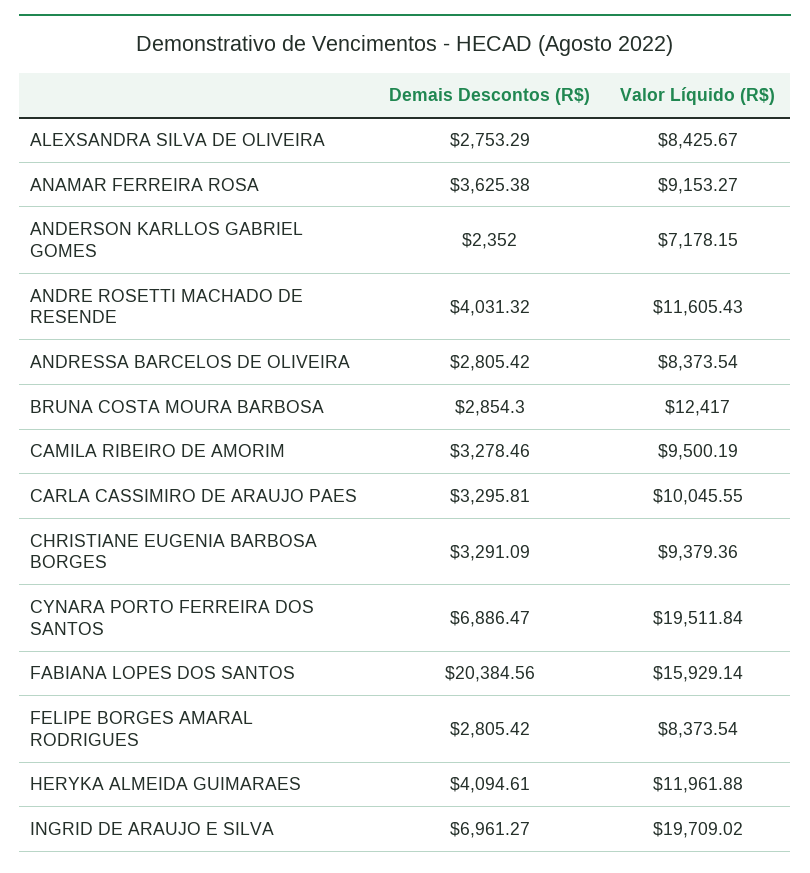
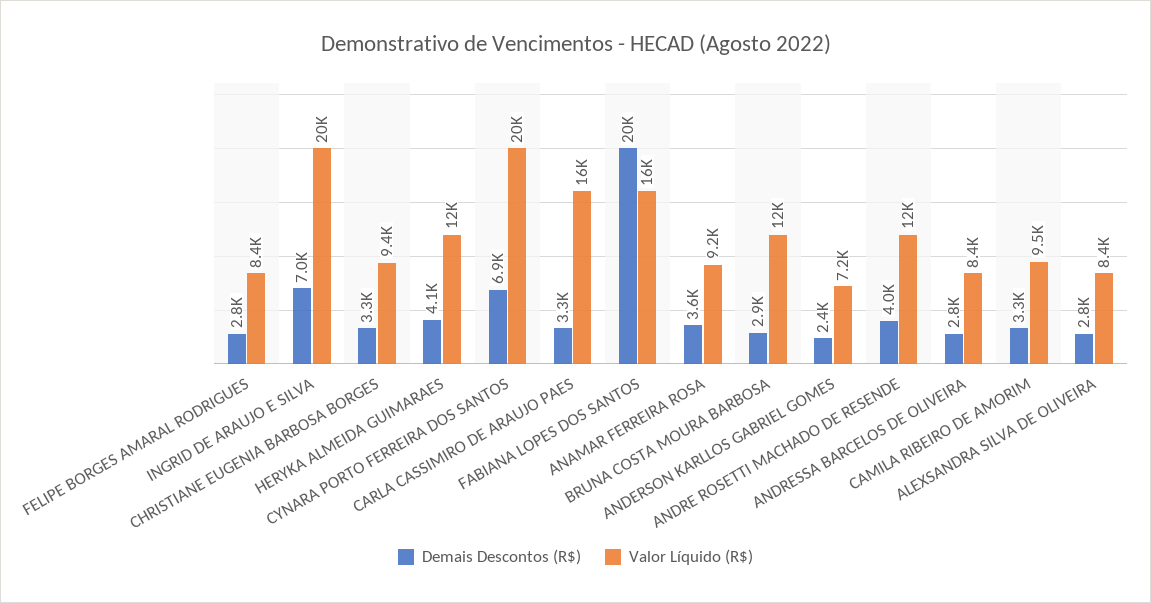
Valor Líquido (R$), CARLA CASSIMIRO DE ARAUJO PAES: 10045.55 -> 16000

